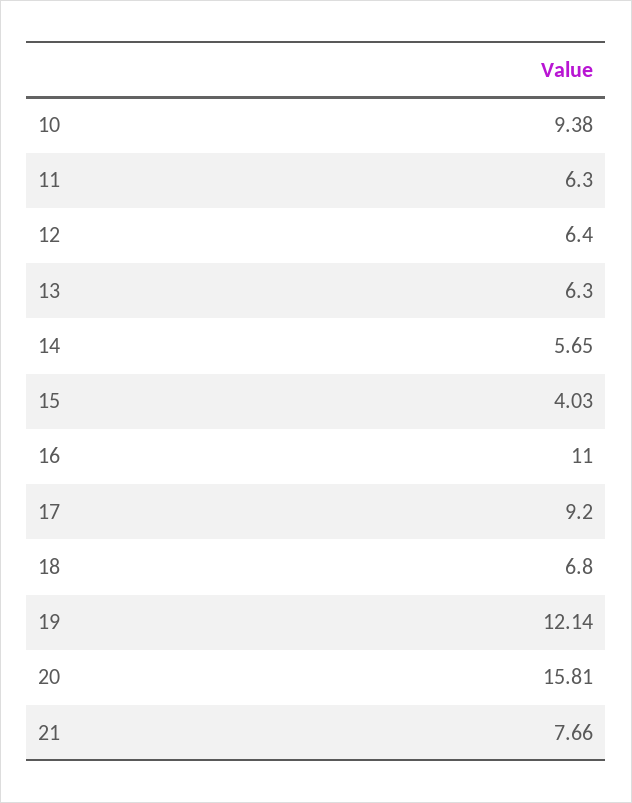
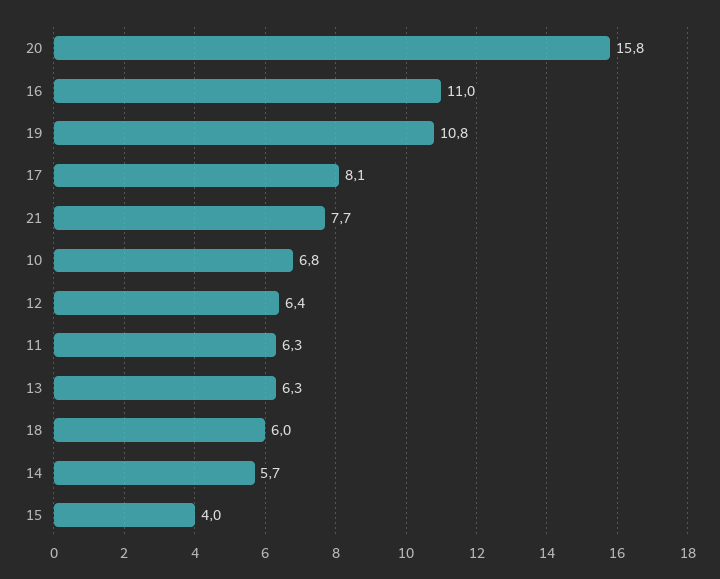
10: 9.38 -> 6.8
17: 9.2 -> 8.1
18: 6.8 -> 6
19: 12.14 -> 10.8

